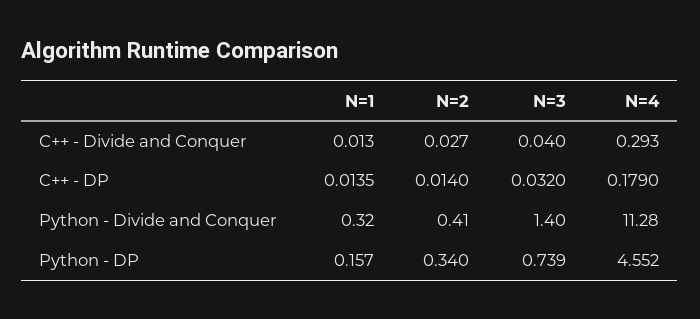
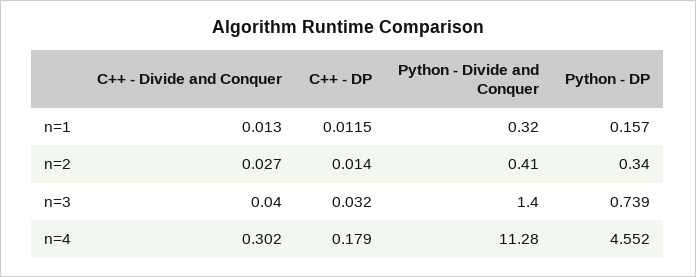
N=4, C++ - Divide and Conquer: 0.293 -> 0.302
N=1, C++ - DP: 0.0135 -> 0.0115

